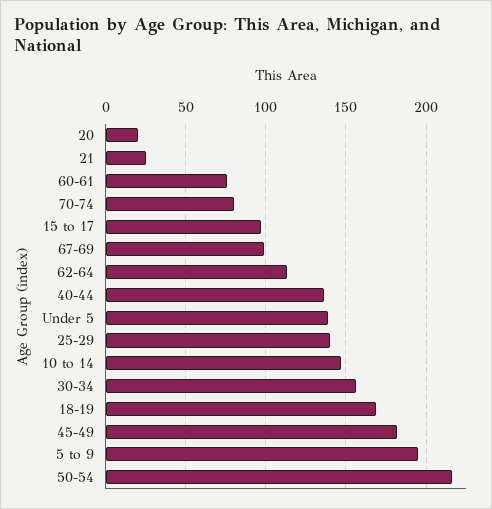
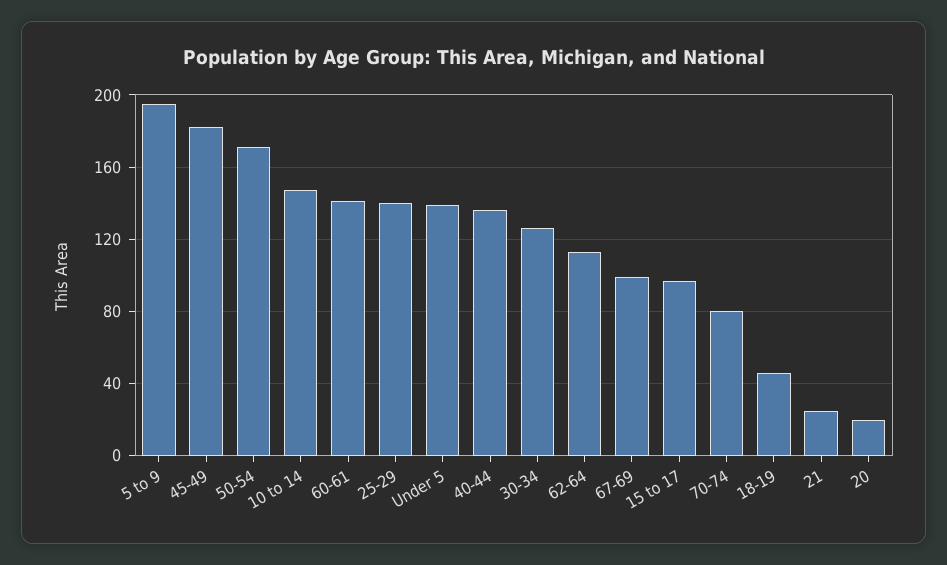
60-61: 75 -> 140
30-34: 155 -> 125
18-19: 170 -> 45
50-54: 215 -> 170

